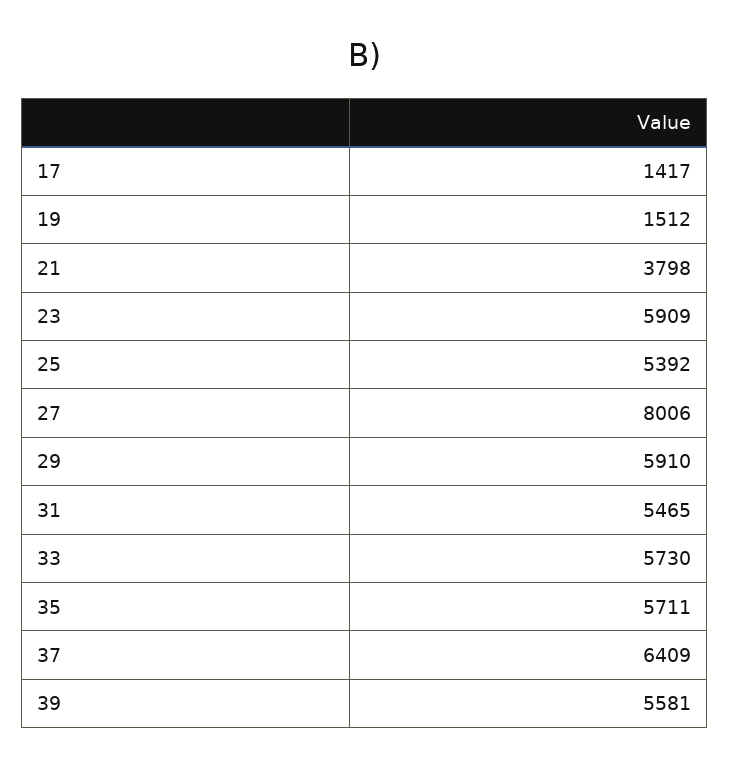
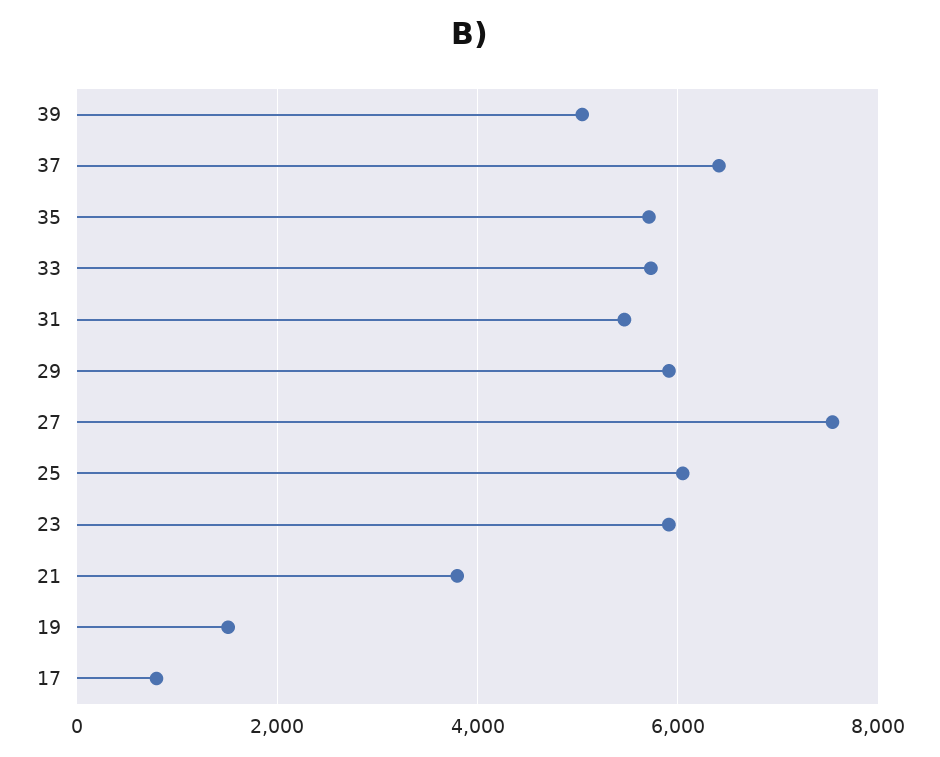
17: 1417 -> 800
25: 5392 -> 6000
27: 8006 -> 7600
39: 5581 -> 5000

